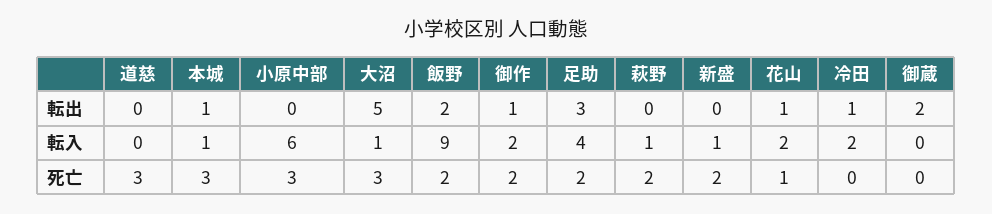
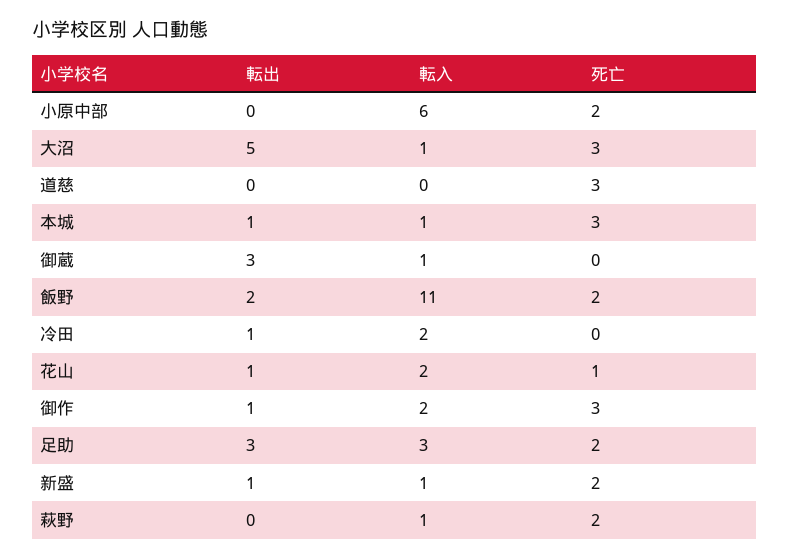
新盛, 転出: 0 -> 1
御蔵, 転出: 2 -> 3
飯野, 転入: 9 -> 11
足助, 転入: 4 -> 3
御蔵, 転入: 0 -> 1
小原中部, 死亡: 3 -> 2
御作, 死亡: 2 -> 3

